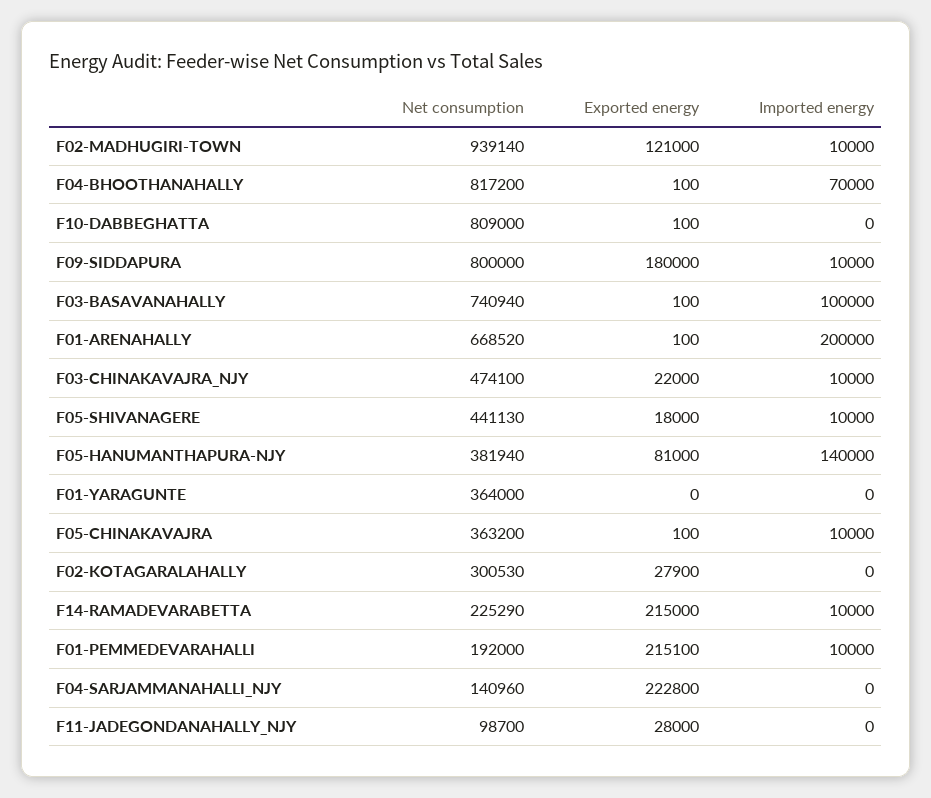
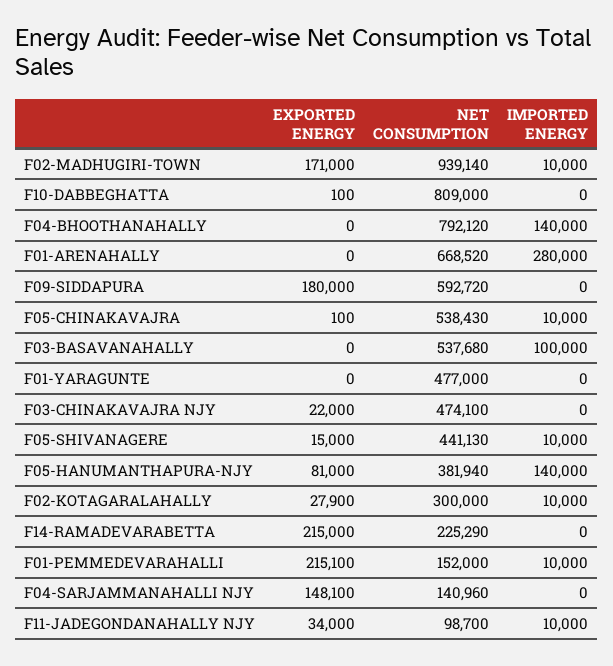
Exported energy, F02-MADHUGIRI-TOWN: 121000 -> 171000
Net consumption, F04-BHOOTHANAHALLY: 817200 -> 792120
Exported energy, F04-BHOOTHANAHALLY: 100 -> 0
Imported energy, F04-BHOOTHANAHALLY: 70000 -> 140000
Net consumption, F09-SIDDAPURA: 800000 -> 592720
Imported energy, F09-SIDDAPURA: 10000 -> 0
Net consumption, F03-BASAVANAHALLY: 740940 -> 537680
Exported energy, F03-BASAVANAHALLY: 100 -> 0
Exported energy, F01-ARENAHALLY: 100 -> 0
Imported energy, F01-ARENAHALLY: 200000 -> 280000
Imported energy, F03-CHINAKAVAJRA_NJY: 10000 -> 0
Exported energy, F05-SHIVANAGERE: 18000 -> 15000
Net consumption, F01-YARAGUNTE: 364000 -> 477000
Net consumption, F05-CHINAKAVAJRA: 363200 -> 538430
Net consumption, F02-KOTAGARALAHALLY: 300530 -> 300000
Imported energy, F02-KOTAGARALAHALLY: 0 -> 10000
Imported energy, F14-RAMADEVARABETTA: 10000 -> 0
Net consumption, F01-PEMMEDEVARAHALLI: 192000 -> 152000
Exported energy, F04-SARJAMMANAHALLI_NJY: 222800 -> 148100
Exported energy, F11-JADEGONDANAHALLY_NJY: 28000 -> 34000
Imported energy, F11-JADEGONDANAHALLY_NJY: 0 -> 10000

